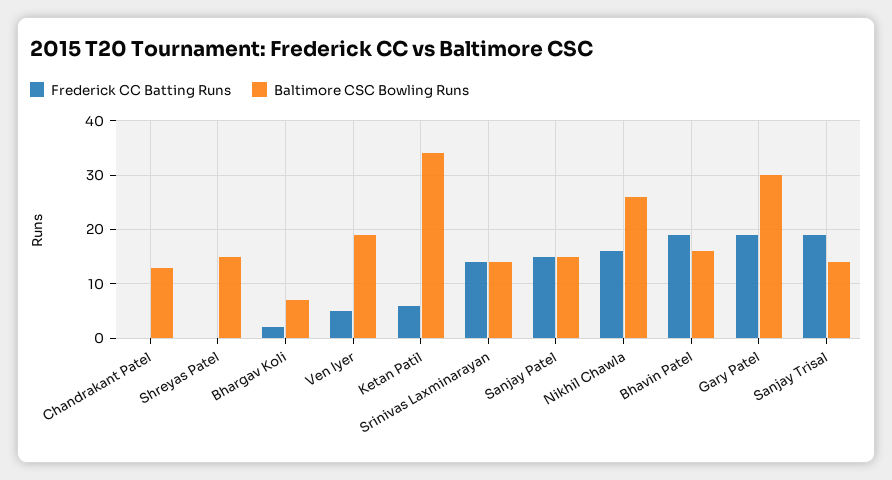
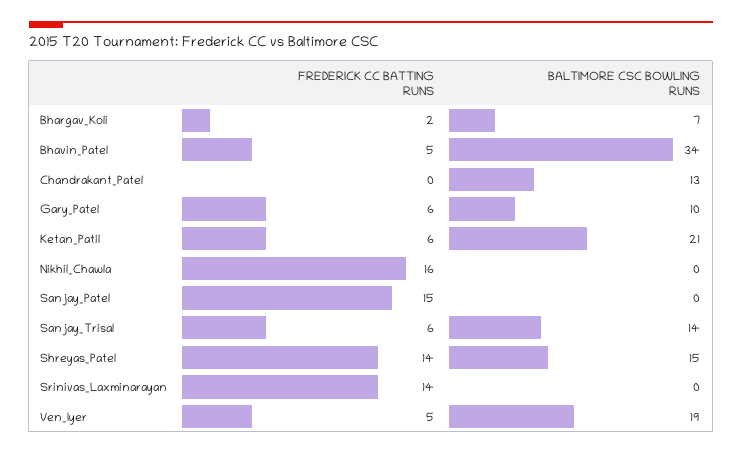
Frederick CC Batting Runs, Shreyas Patel: 0 -> 14
Baltimore CSC Bowling Runs, Ketan Patil: 35 -> 21
Baltimore CSC Bowling Runs, Srinivas Laxminarayan: 15 -> 0
Baltimore CSC Bowling Runs, Sanjay Patel: 15 -> 0
Baltimore CSC Bowling Runs, Nikhil Chawla: 25 -> 0
Frederick CC Batting Runs, Bhavin Patel: 20 -> 5
Baltimore CSC Bowling Runs, Bhavin Patel: 15 -> 34
Frederick CC Batting Runs, Gary Patel: 20 -> 6
Baltimore CSC Bowling Runs, Gary Patel: 30 -> 10
Frederick CC Batting Runs, Sanjay Trisal: 20 -> 6

